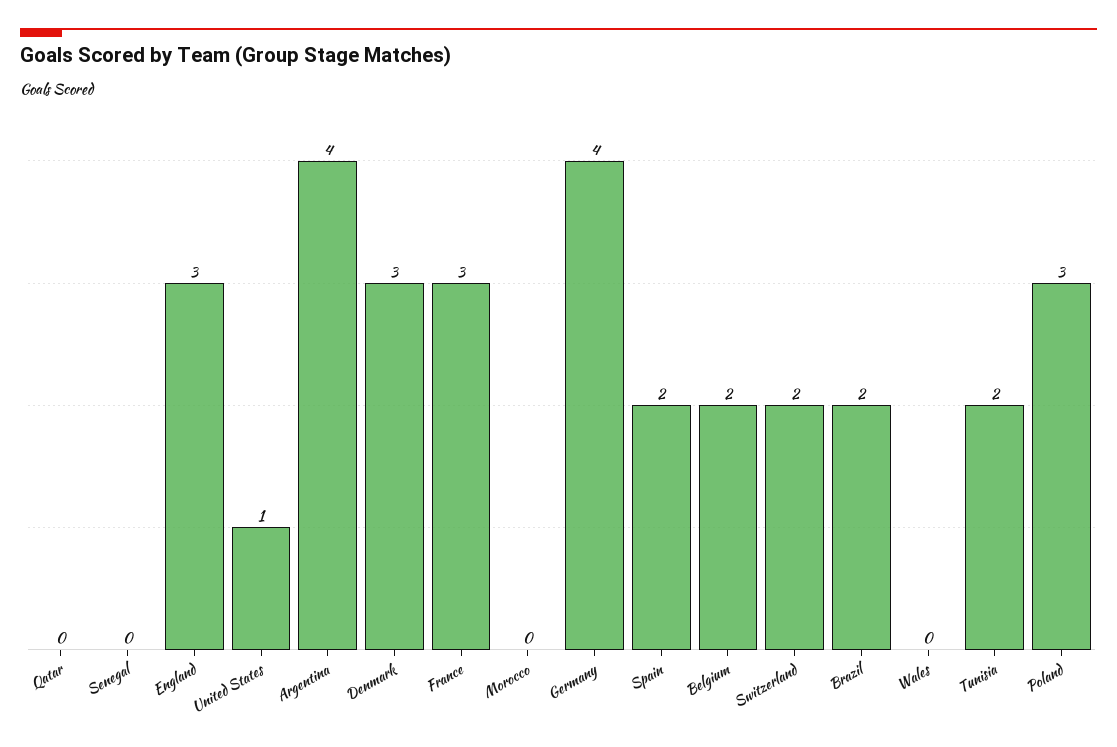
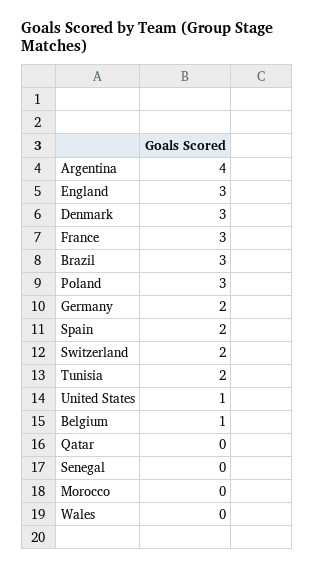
Germany: 4 -> 2
Belgium: 2 -> 1
Brazil: 2 -> 3

